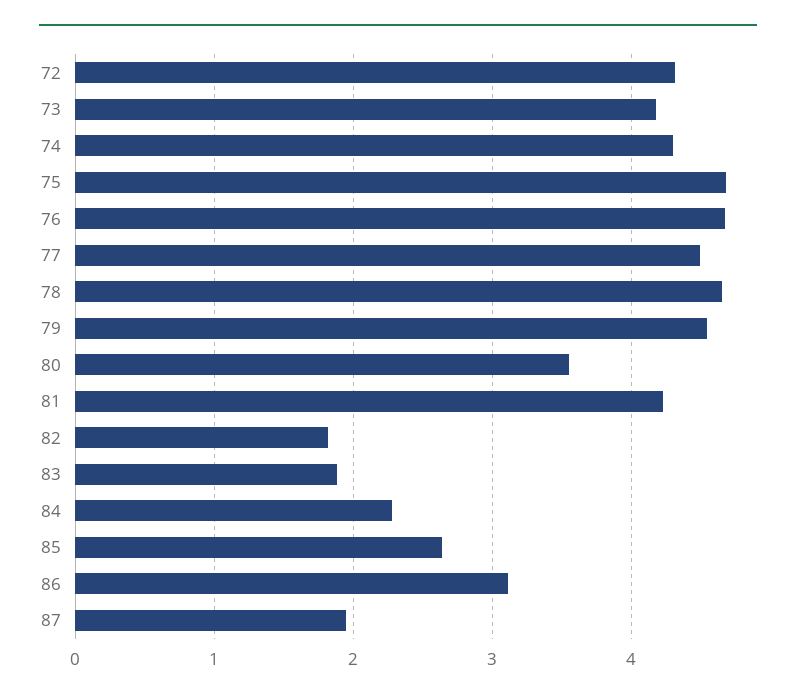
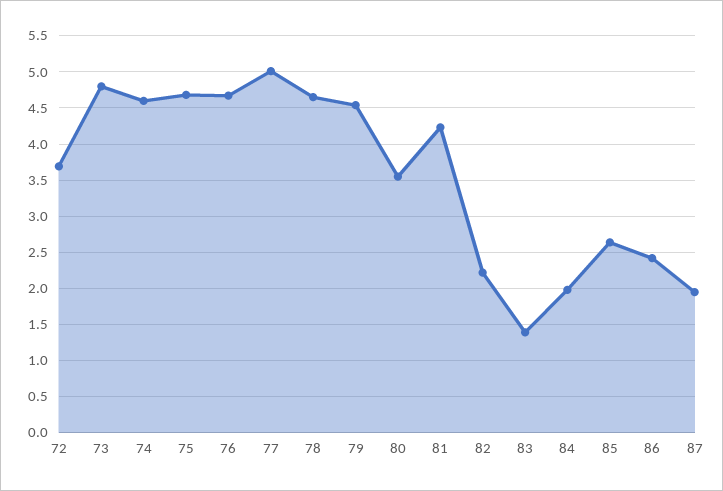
72: 4.3 -> 3.7
73: 4.2 -> 4.8
74: 4.3 -> 4.6
77: 4.5 -> 5
82: 1.8 -> 2.2
83: 1.9 -> 1.4
84: 2.3 -> 2
86: 3.1 -> 2.4

